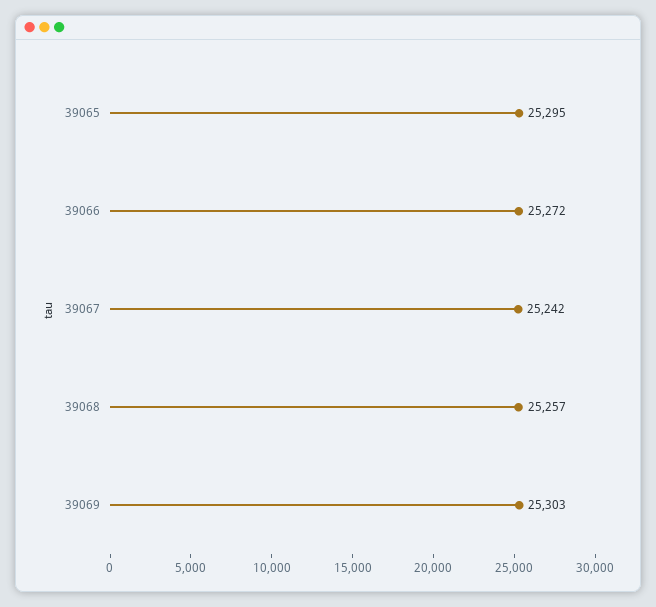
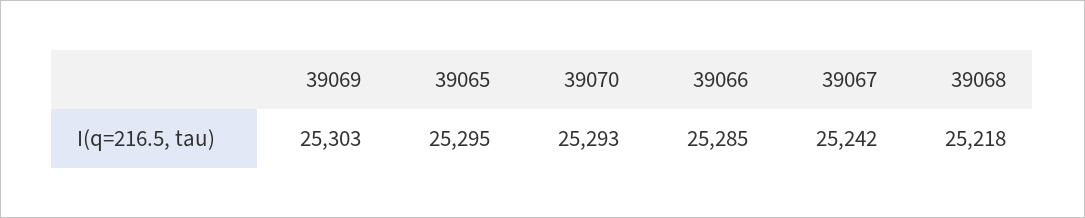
39066: 25272 -> 25285
39068: 25257 -> 25218
39070: none -> 25293

